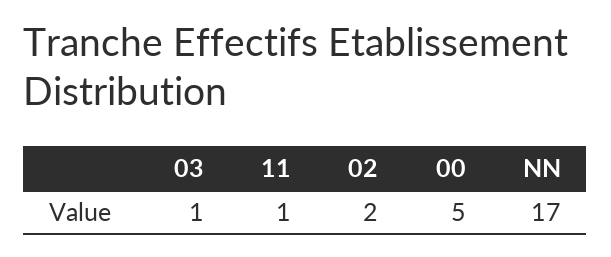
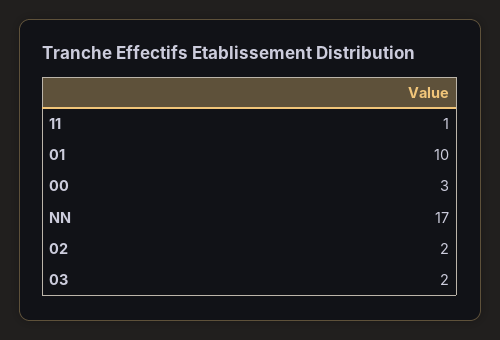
03: 1 -> 2
00: 5 -> 3
01: none -> 10

